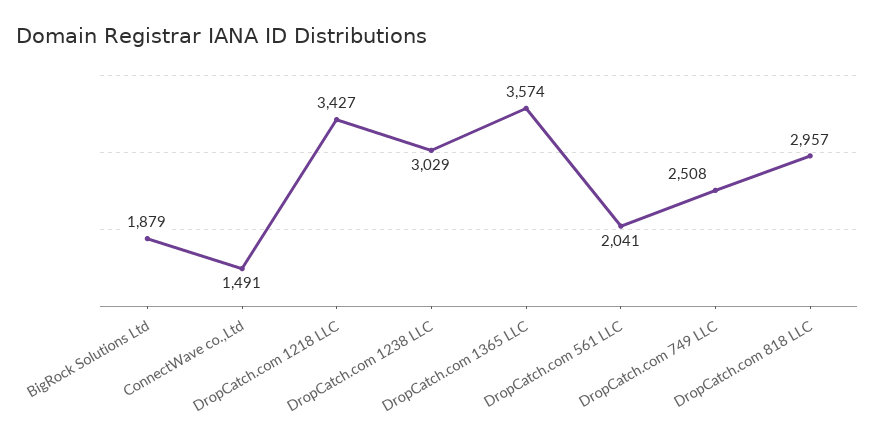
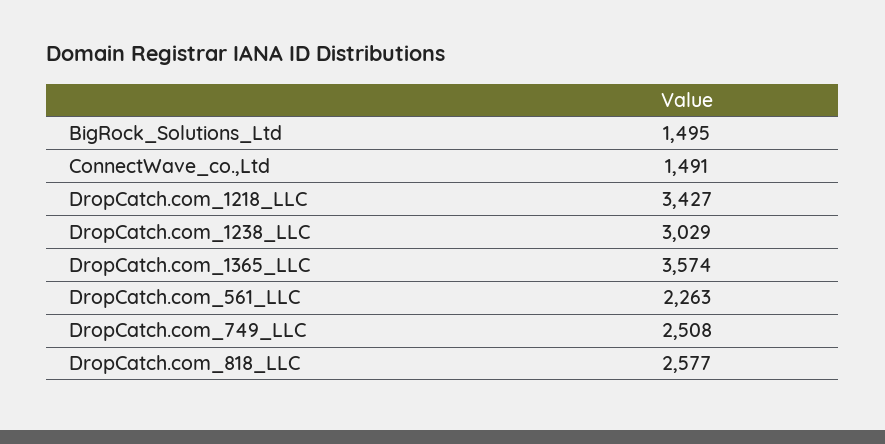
BigRock Solutions Ltd: 1879 -> 1495
DropCatch.com 561 LLC: 2041 -> 2263
DropCatch.com 818 LLC: 2957 -> 2577

